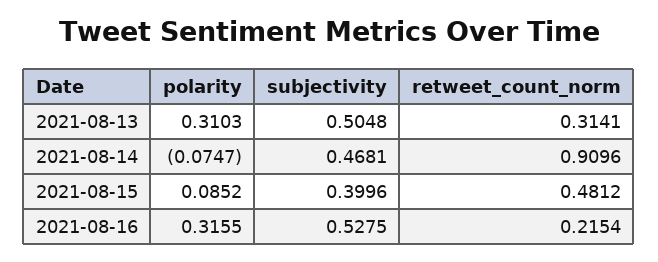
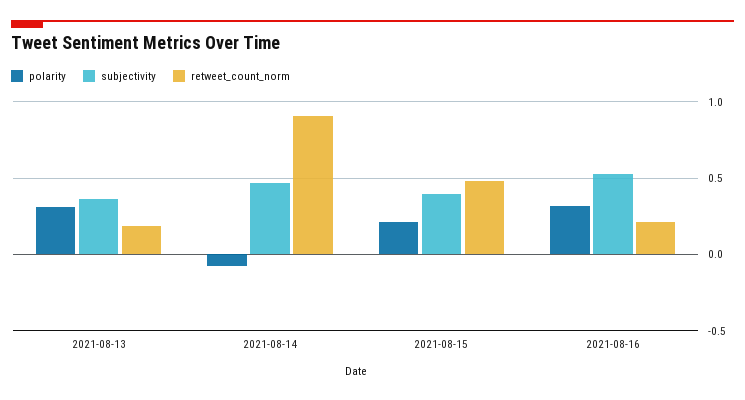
subjectivity, 2021-08-13: 0.5048 -> 0.35
retweet_count_norm, 2021-08-13: 0.3141 -> 0.2
polarity, 2021-08-15: 0.0852 -> 0.2

